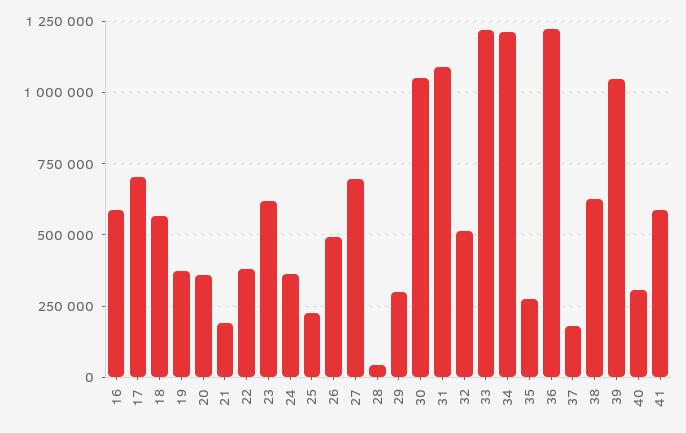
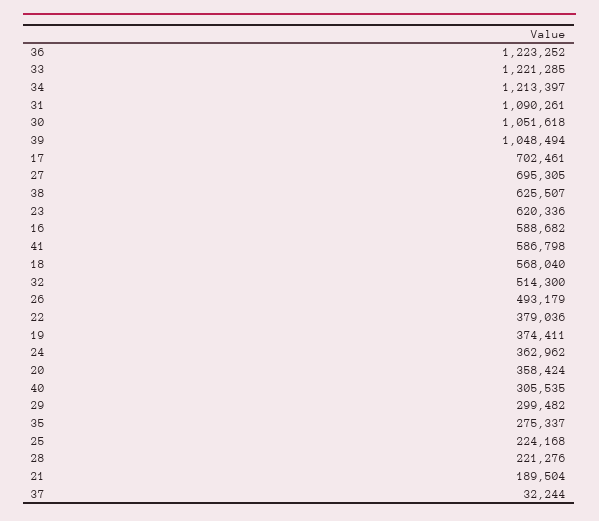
28: 50000 -> 221276
37: 175000 -> 32244

